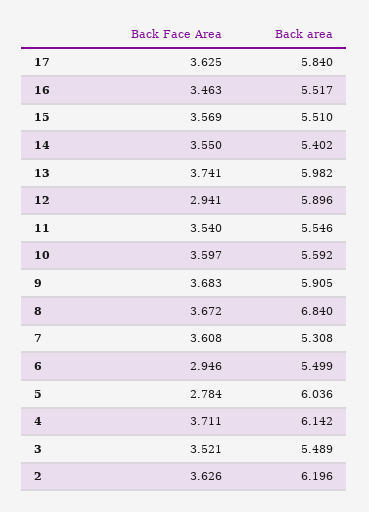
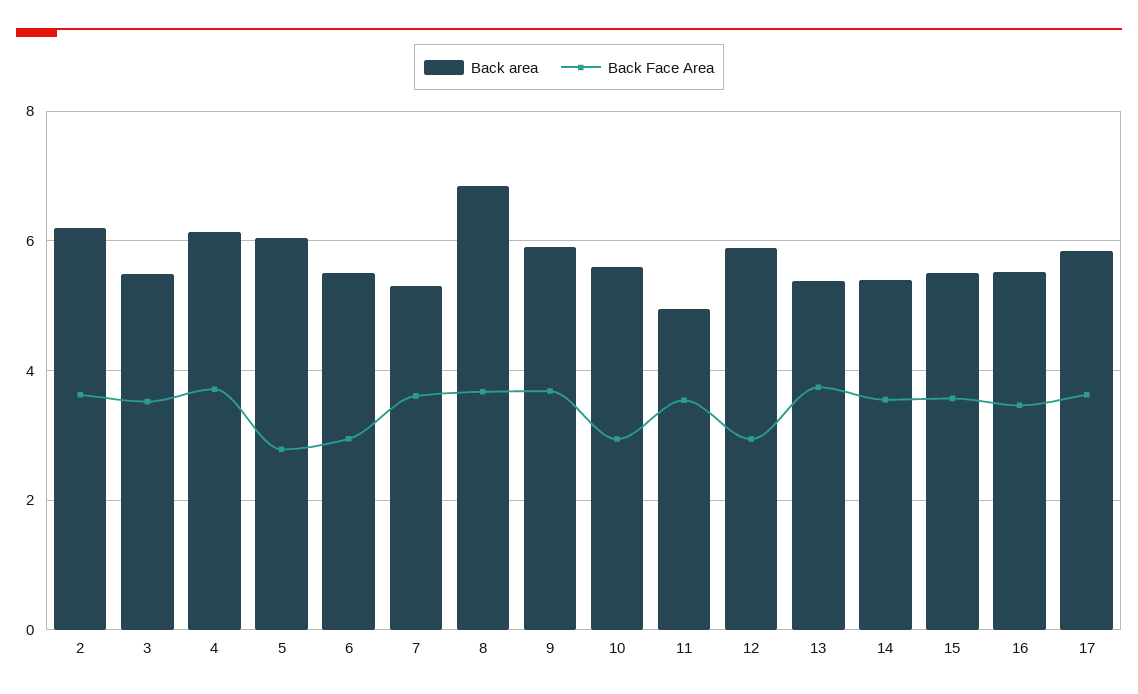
Back area, 13: 5.982 -> 5.4
Back area, 11: 5.546 -> 5
Back Face Area, 10: 3.597 -> 3

